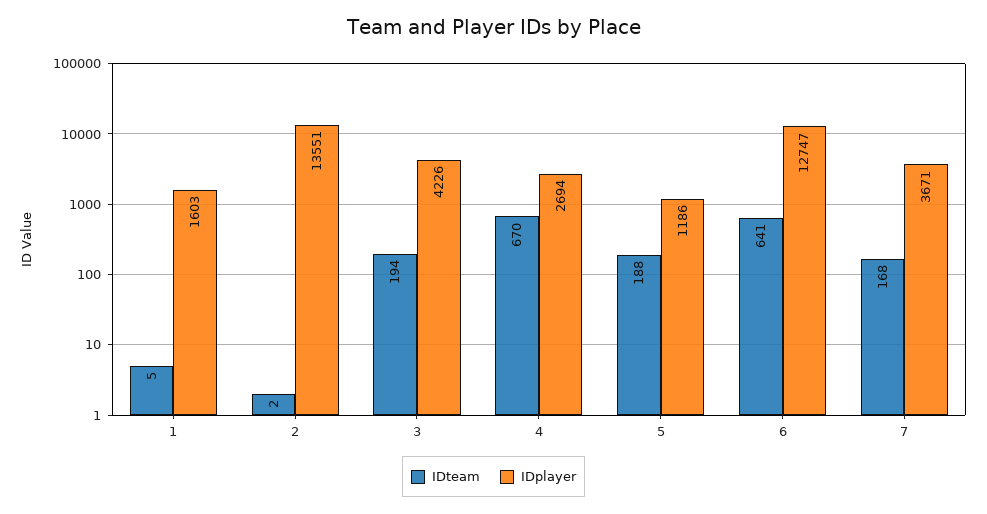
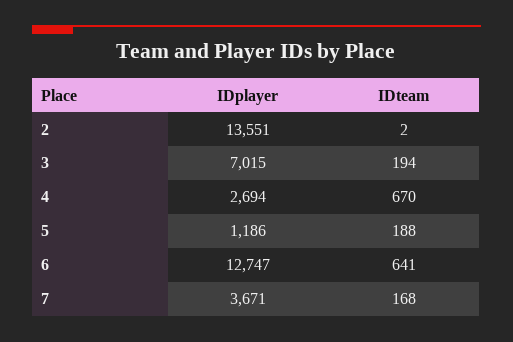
IDteam, 1: 5 -> none
IDplayer, 1: 1603 -> none
IDplayer, 3: 4226 -> 7015

